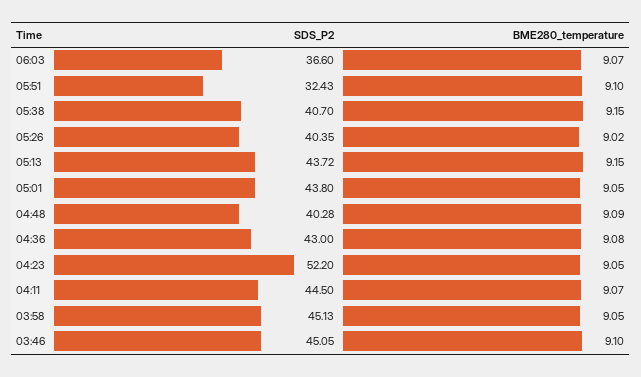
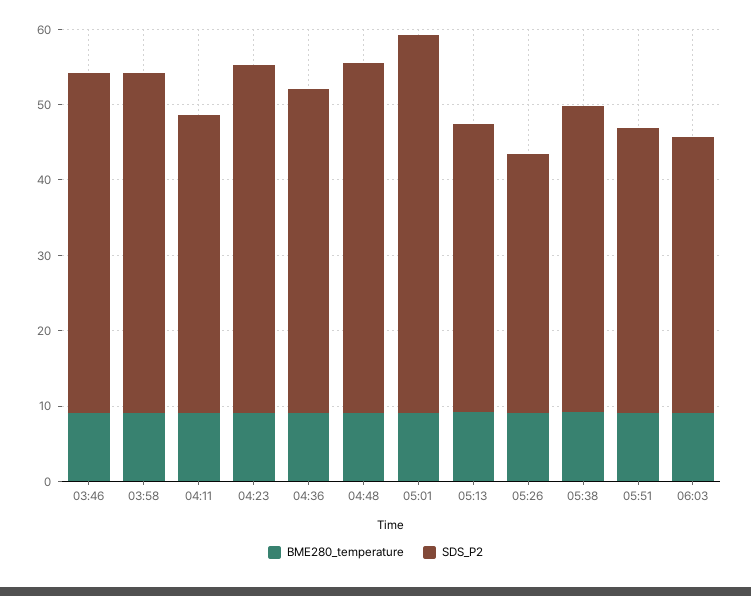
SDS_P2, 05:51: 32.43 -> 38
SDS_P2, 05:26: 40.35 -> 34
SDS_P2, 05:13: 43.72 -> 38
SDS_P2, 05:01: 43.8 -> 50
SDS_P2, 04:48: 40.28 -> 46
SDS_P2, 04:23: 52.2 -> 46
SDS_P2, 04:11: 44.5 -> 40

